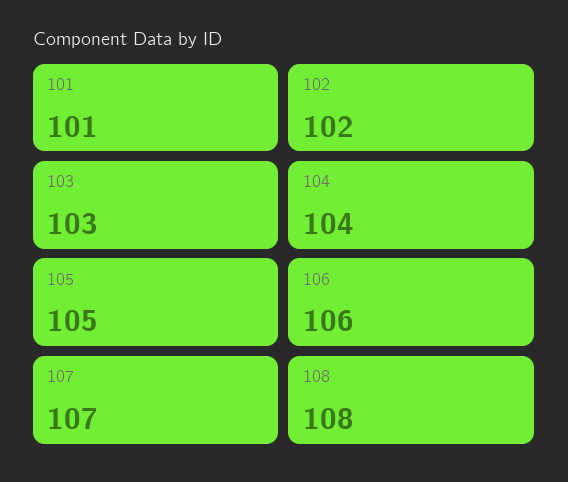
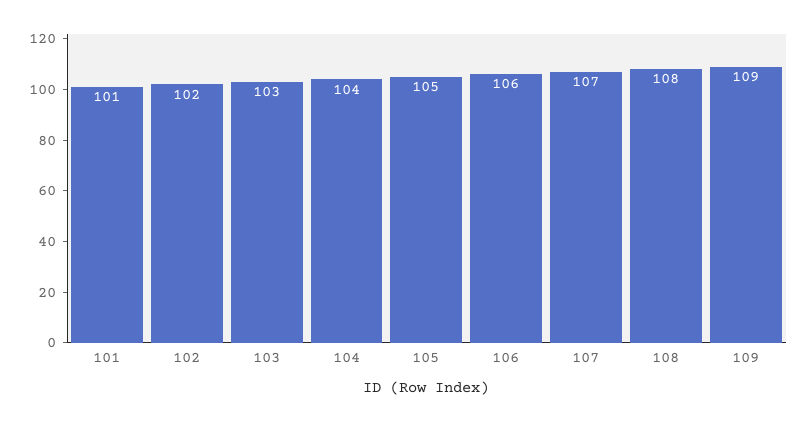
109: none -> 109

